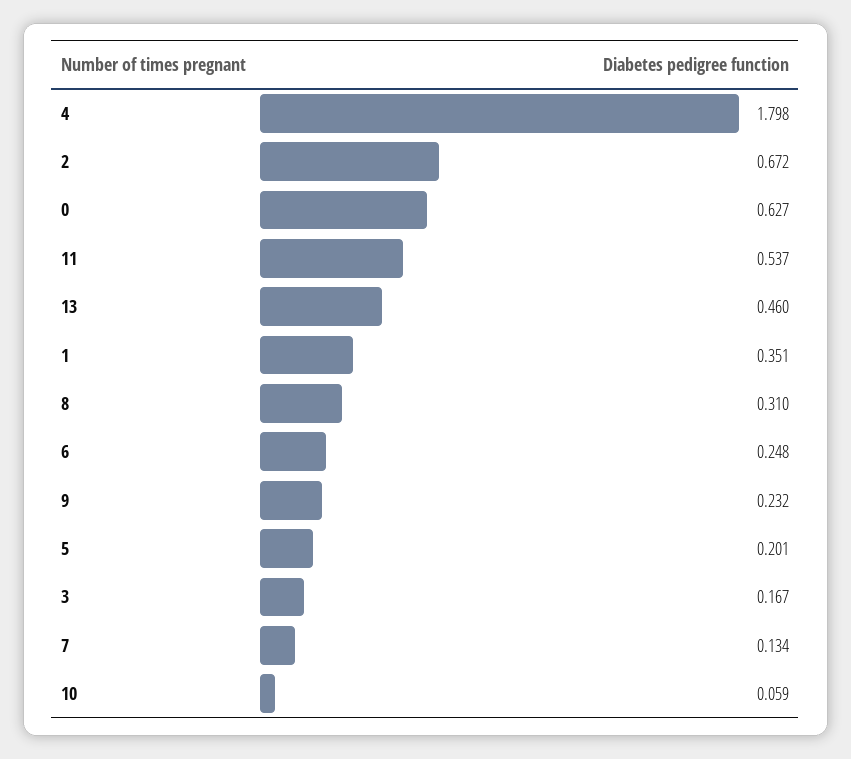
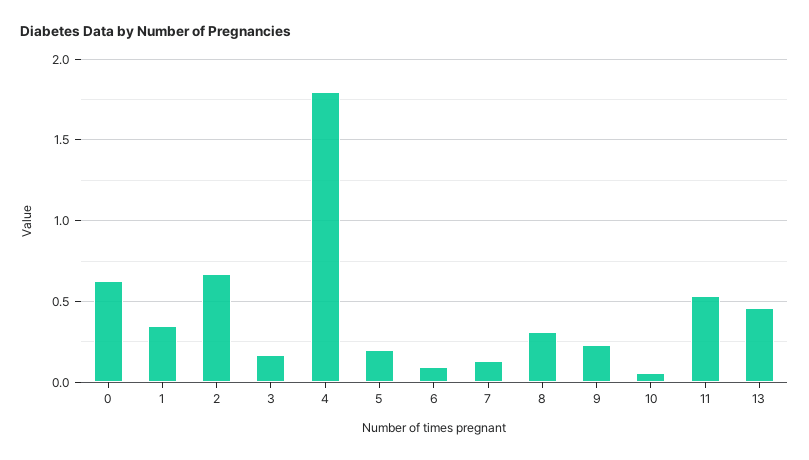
6: 0.248 -> 0.1

